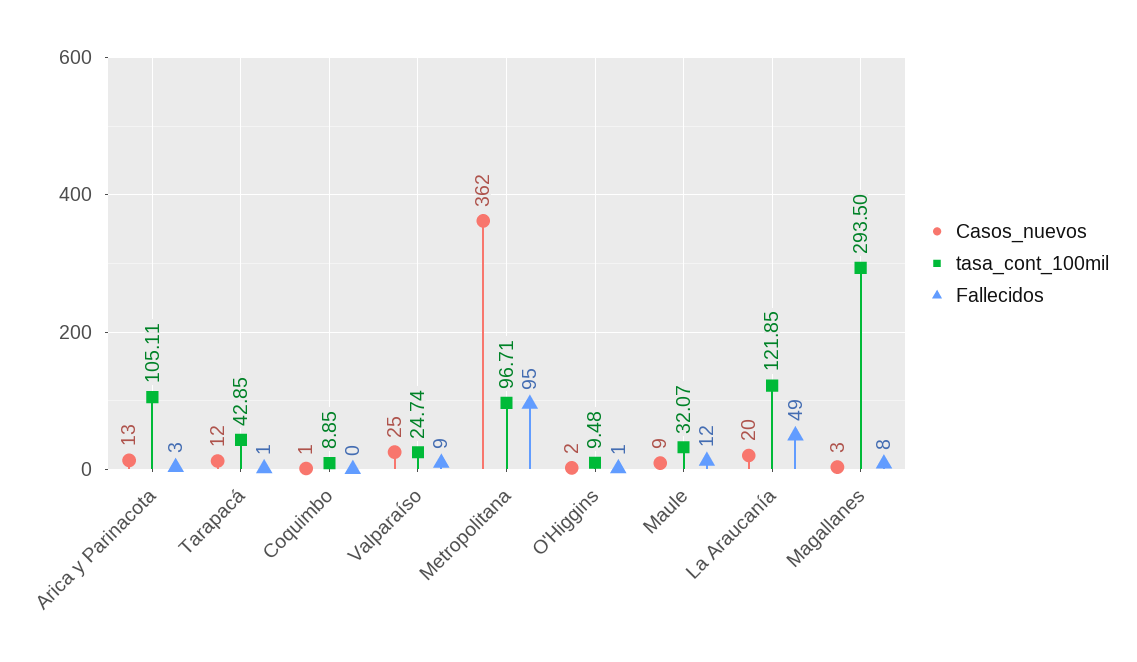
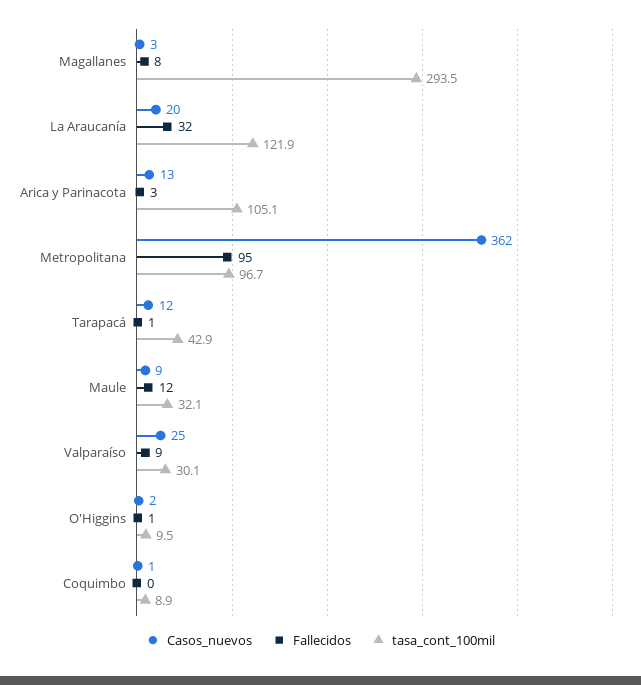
tasa_cont_100mil, Valparaíso: 24.74 -> 30.1
Fallecidos, La Araucanía: 49 -> 32

